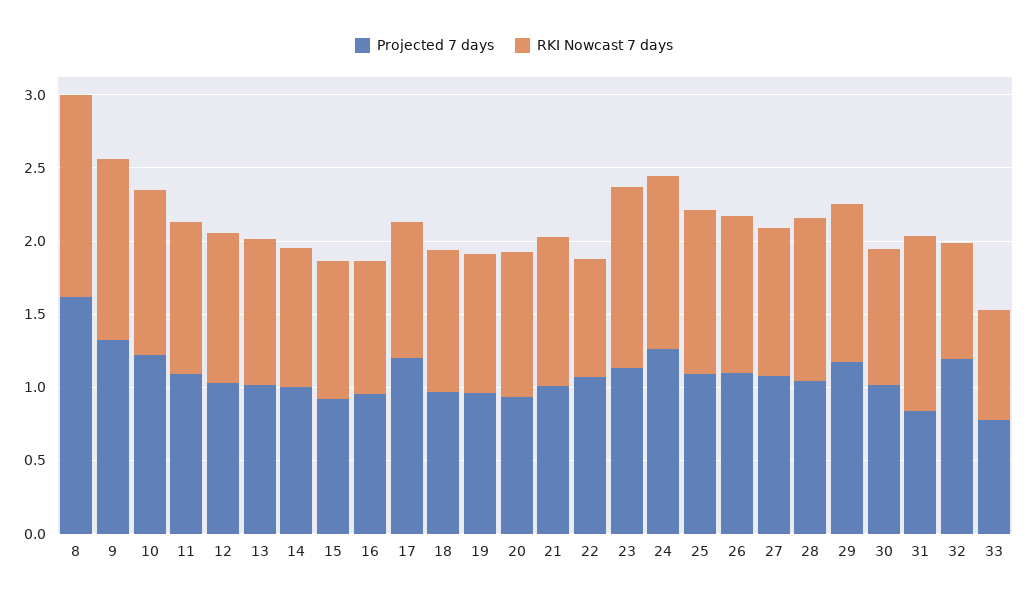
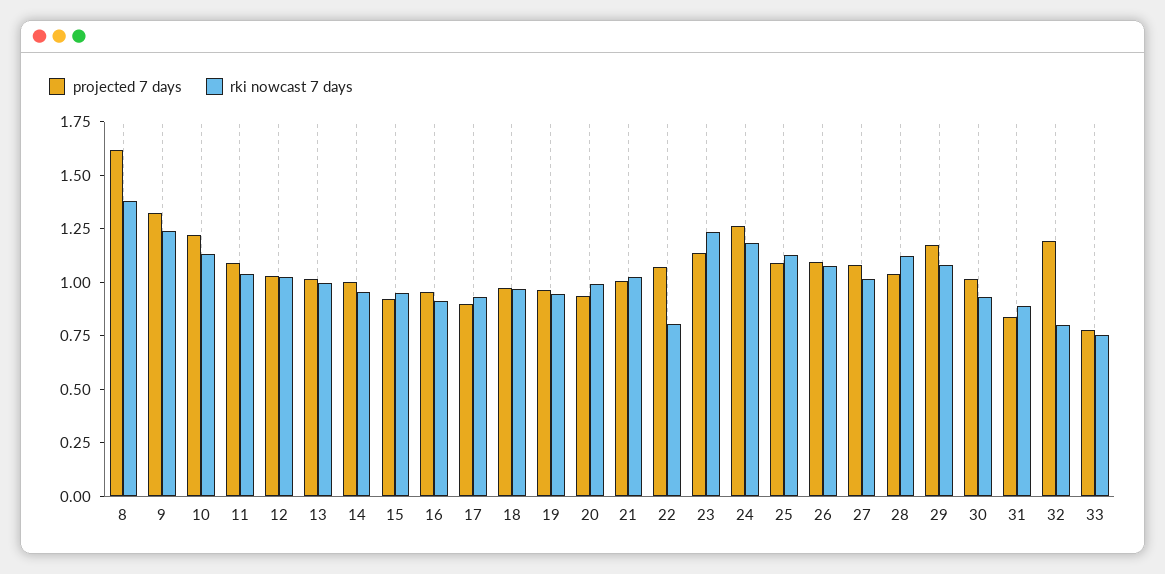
Projected 7 days, 17: 1.2 -> 0.9
RKI Nowcast 7 days, 31: 1.2 -> 0.9

